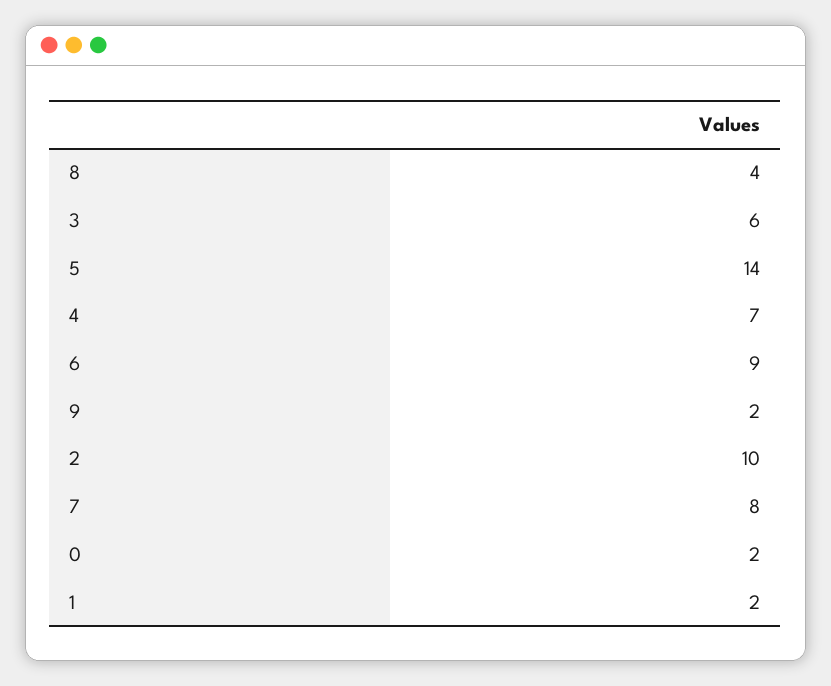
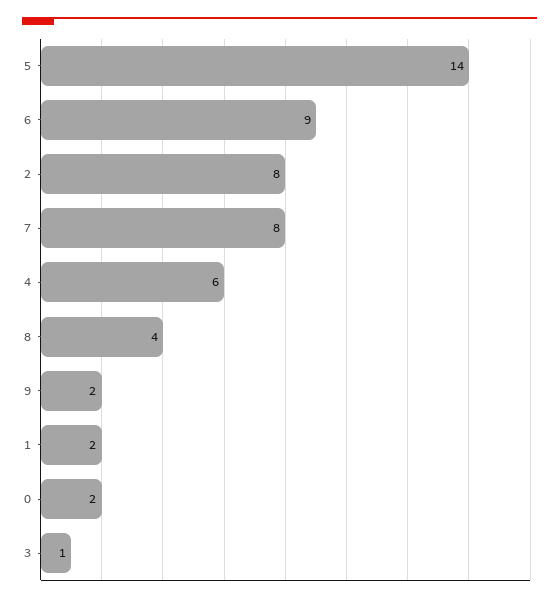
3: 6 -> 1
4: 7 -> 6
2: 10 -> 8

